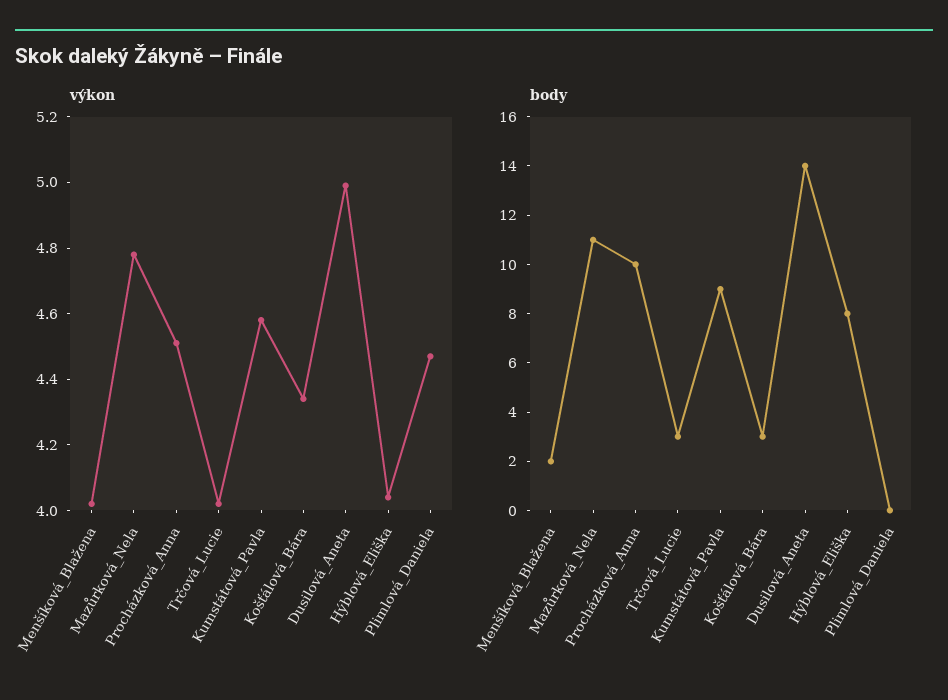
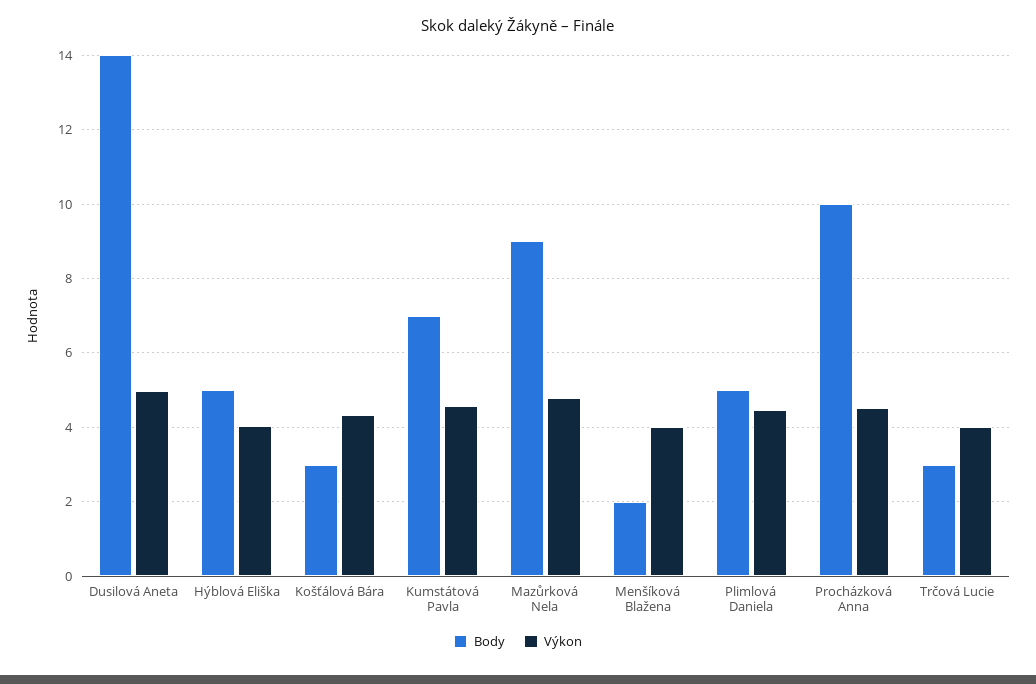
body, Mazůrková_Nela: 11 -> 9
body, Kumstátová_Pavla: 9 -> 7
body, Hýblová_Eliška: 8 -> 5
body, Plimlová_Daniela: 0 -> 5

